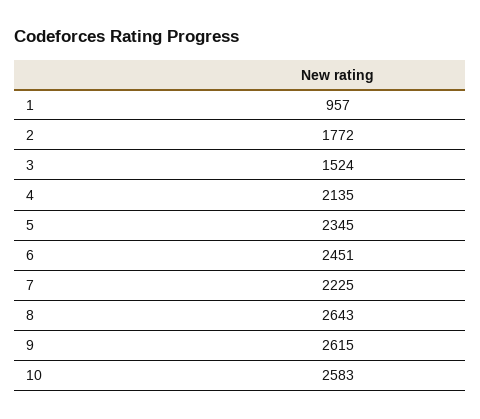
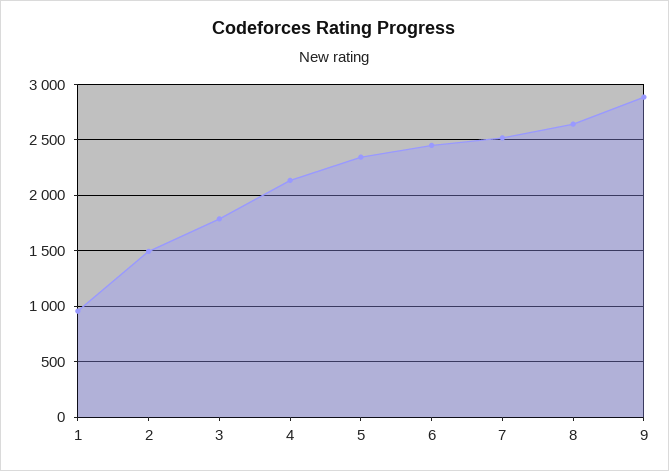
2: 1772 -> 1500
3: 1524 -> 1800
7: 2225 -> 2500
9: 2615 -> 2900
10: 2583 -> none

